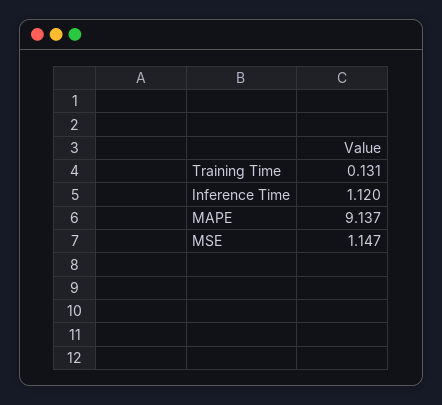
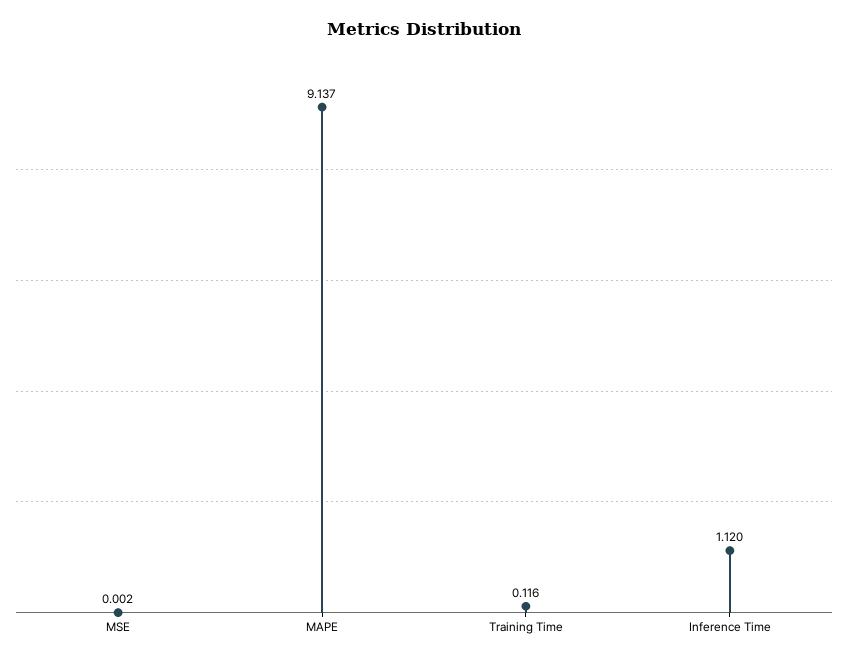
Training Time: 0.131 -> 0.116
MSE: 1.147 -> 0.002

